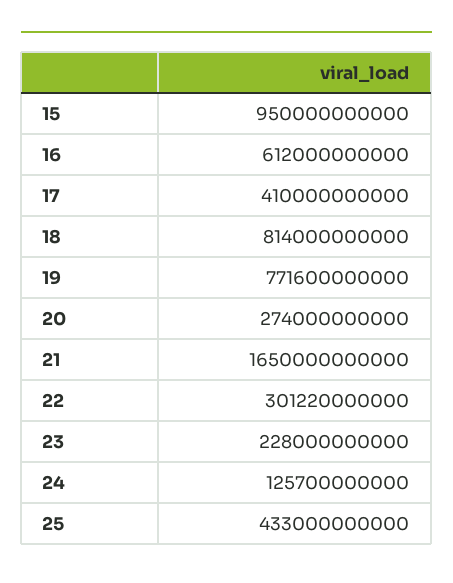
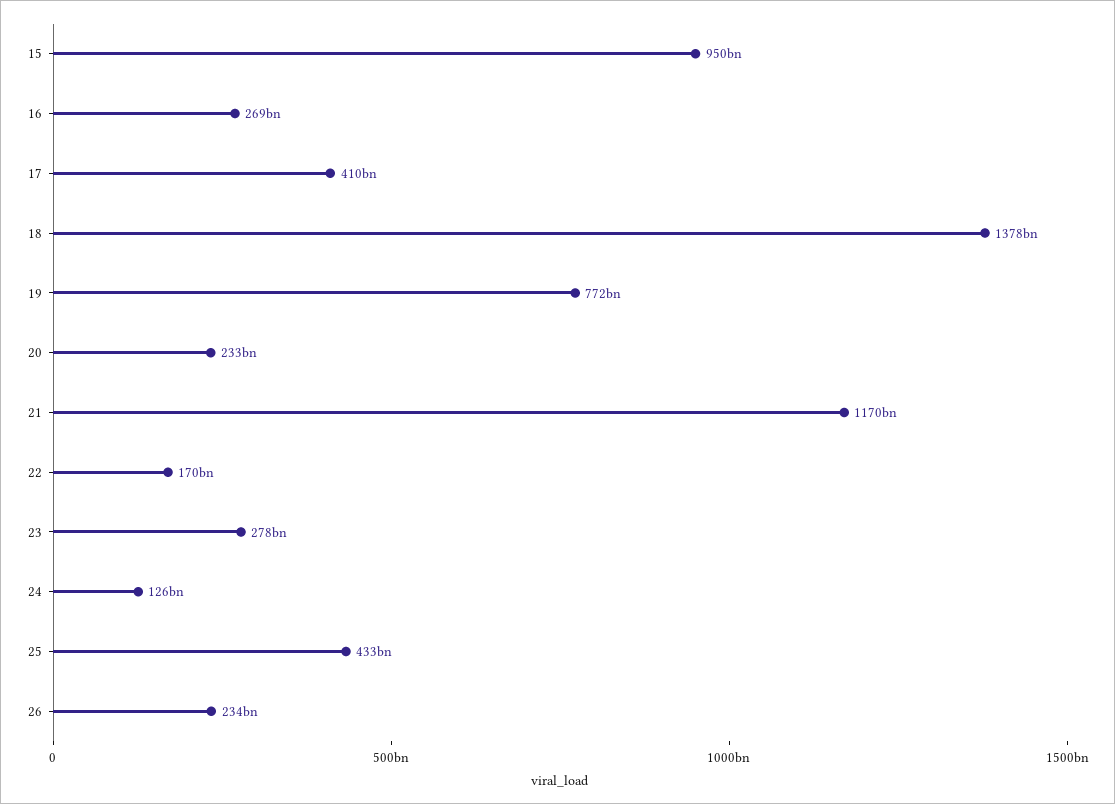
16: 612000000000 -> 269000000000
18: 814000000000 -> 1378000000000
20: 274000000000 -> 233000000000
21: 1650000000000 -> 1170000000000
22: 301220000000 -> 170000000000
23: 228000000000 -> 278000000000
26: none -> 234000000000

